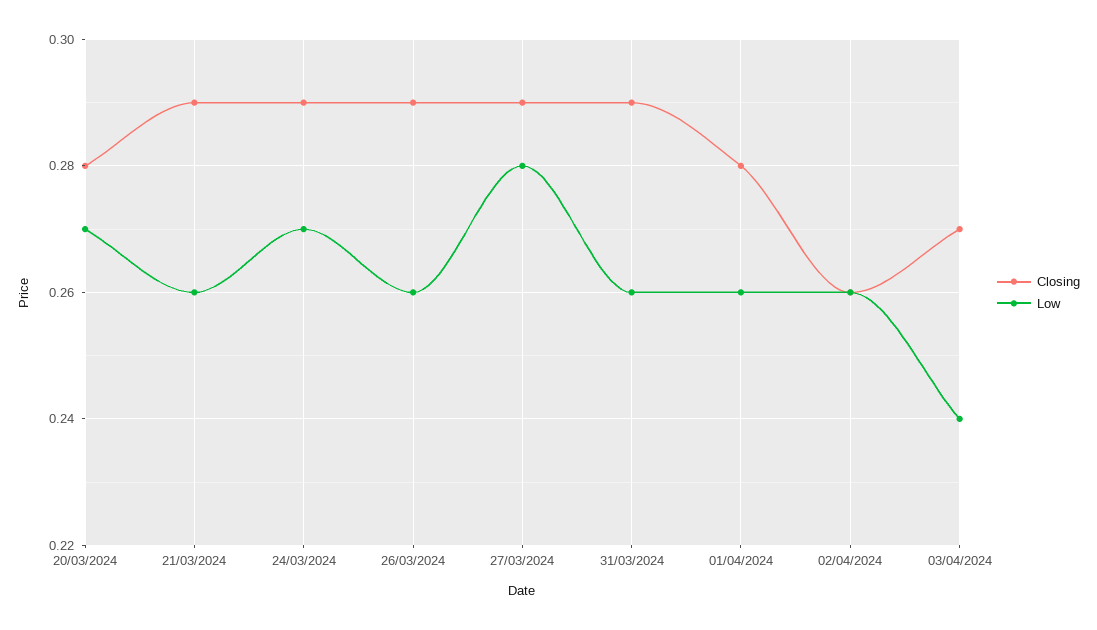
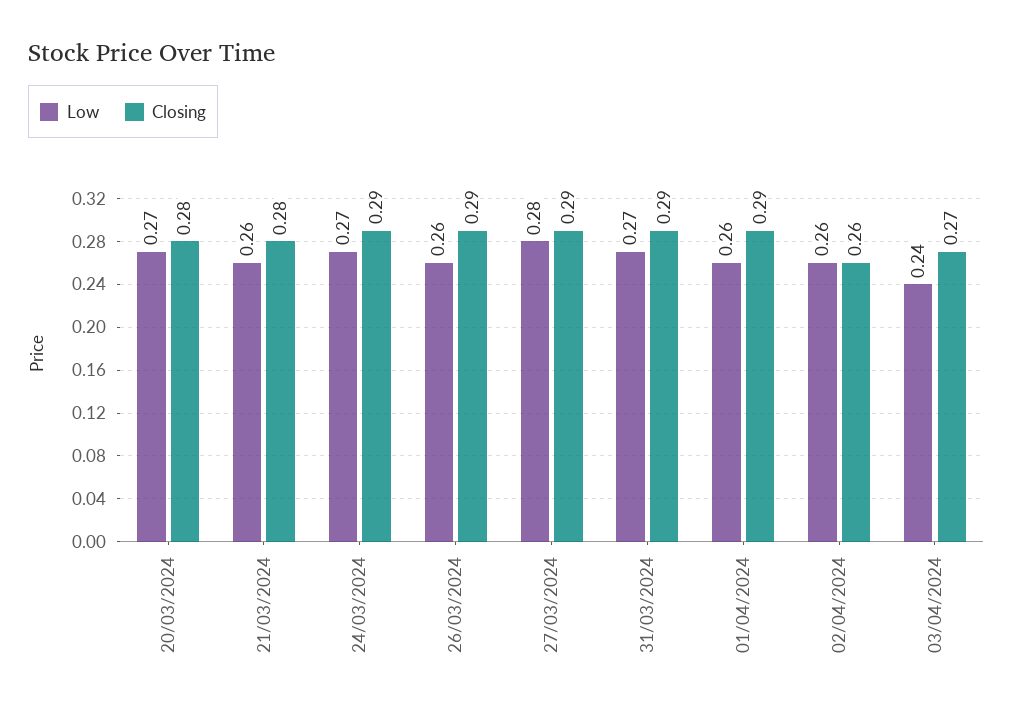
Closing, 21/03/2024: 0.29 -> 0.28
Low, 31/03/2024: 0.26 -> 0.27
Closing, 01/04/2024: 0.28 -> 0.29

